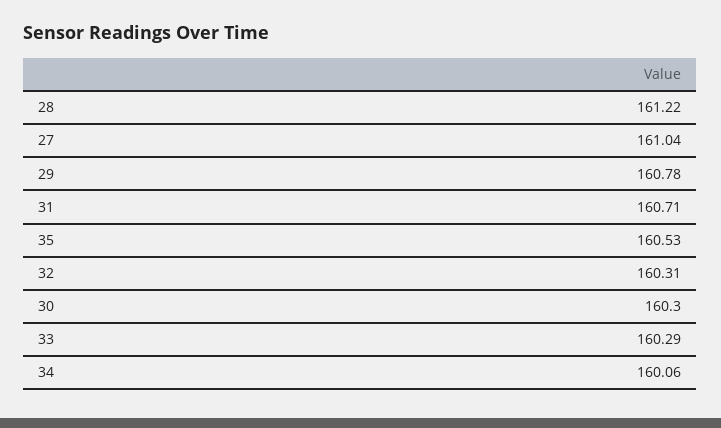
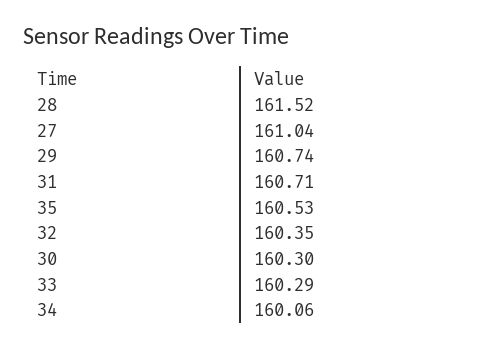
28: 161.22 -> 161.52
29: 160.78 -> 160.74
32: 160.31 -> 160.35

